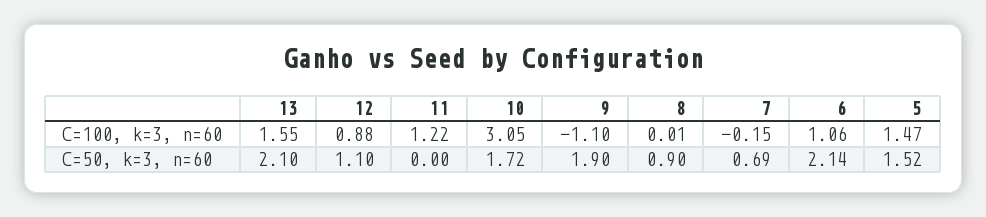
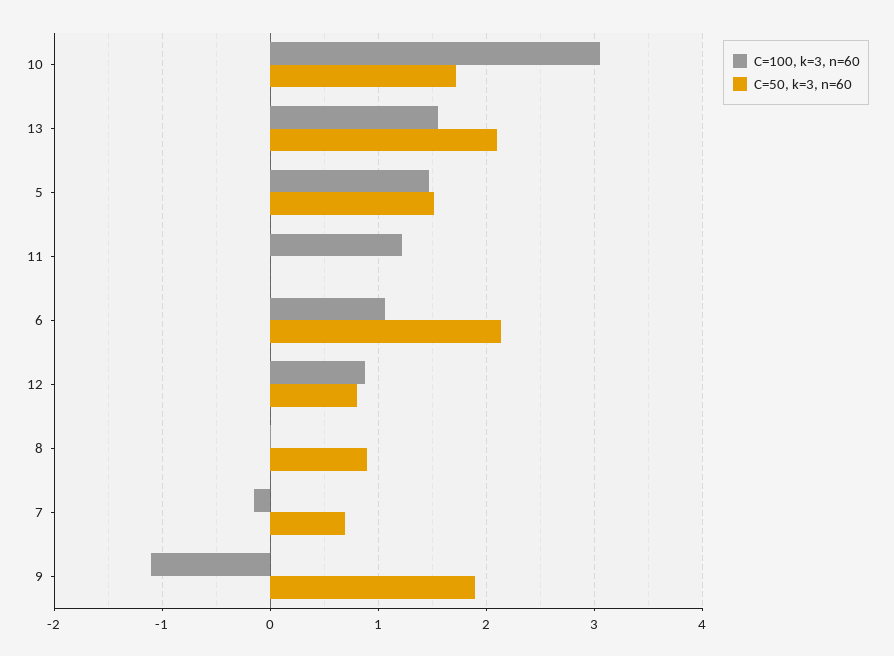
C=50, k=3, n=60, 12: 1.1 -> 0.8

